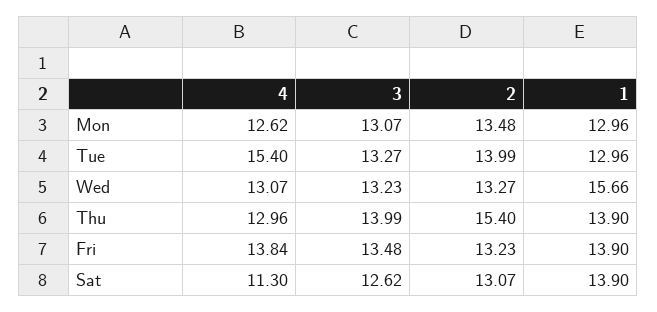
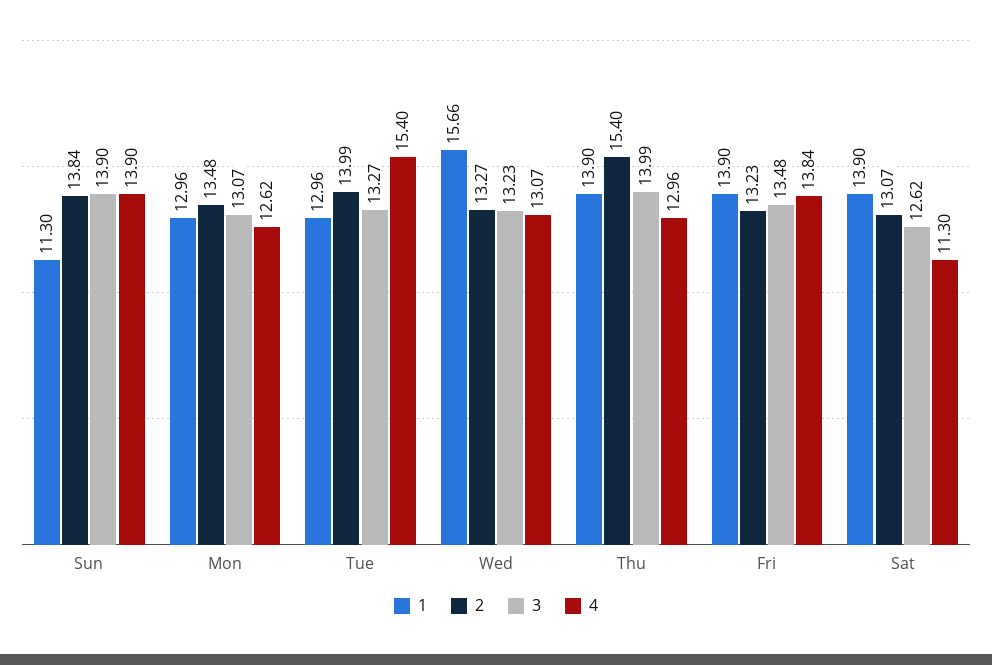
1, Sun: none -> 11.3
2, Sun: none -> 13.84
3, Sun: none -> 13.9
4, Sun: none -> 13.9

